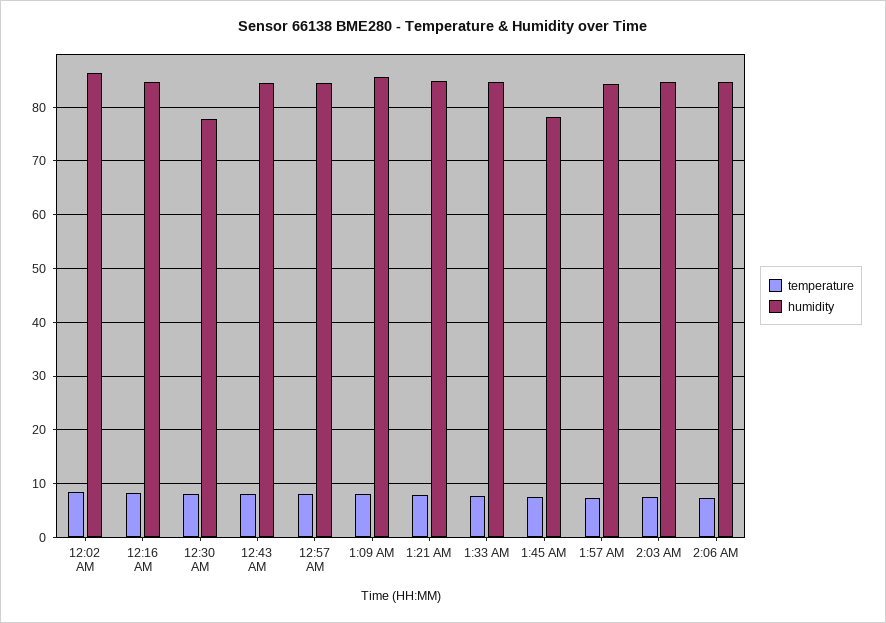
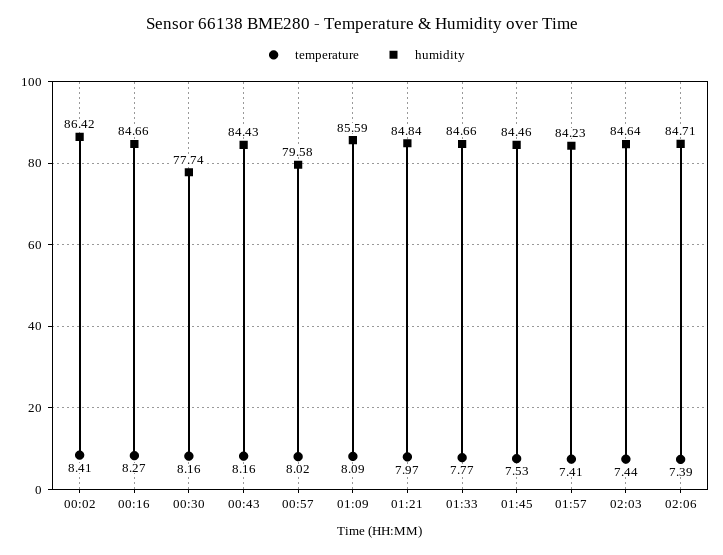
humidity, 12:57 AM: 84 -> 79.58
humidity, 1:45 AM: 78 -> 84.46

